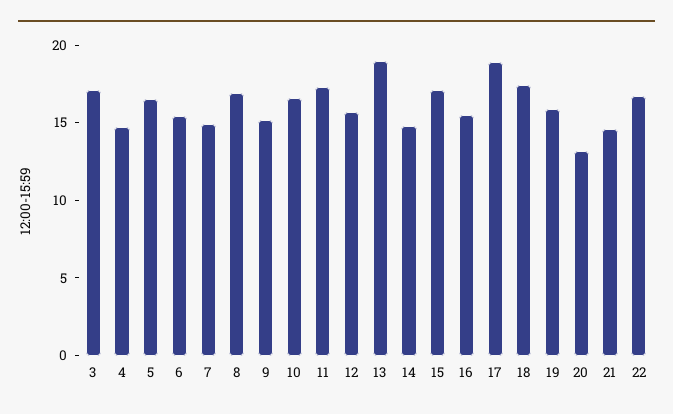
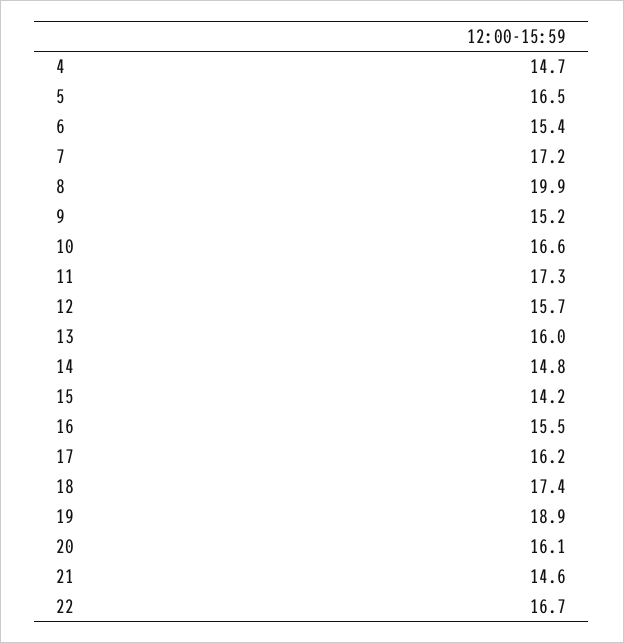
3: 17 -> none
7: 15 -> 17.2
8: 17 -> 19.9
13: 19 -> 16
15: 17 -> 14.2
17: 19 -> 16.2
19: 16 -> 18.9
20: 13 -> 16.1

